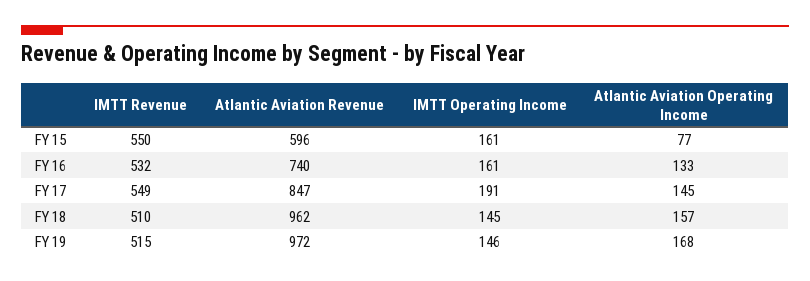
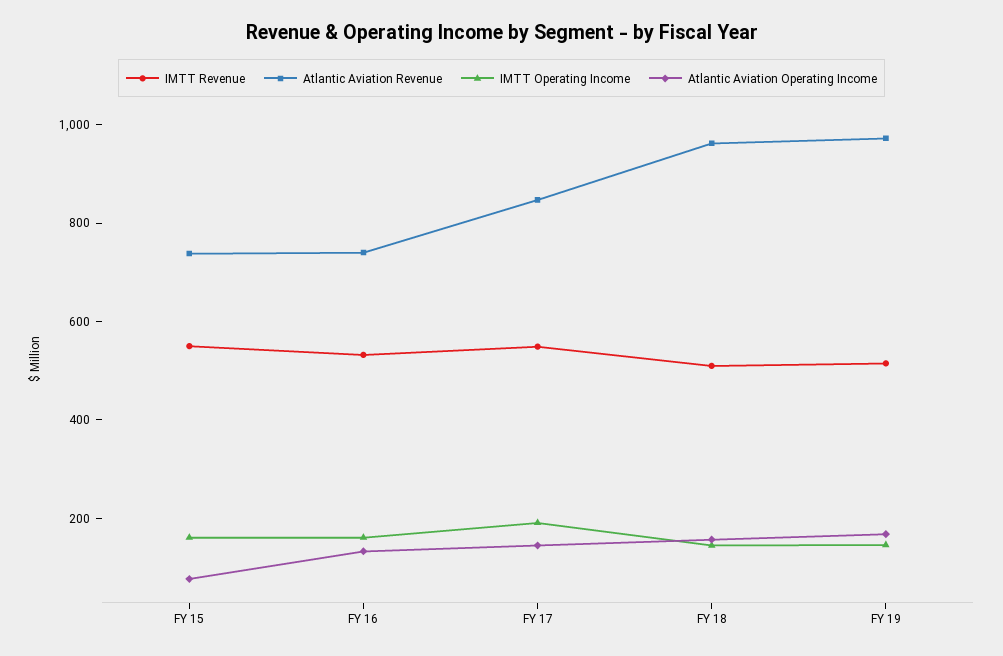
Atlantic Aviation Revenue, FY 15: 596 -> 750

